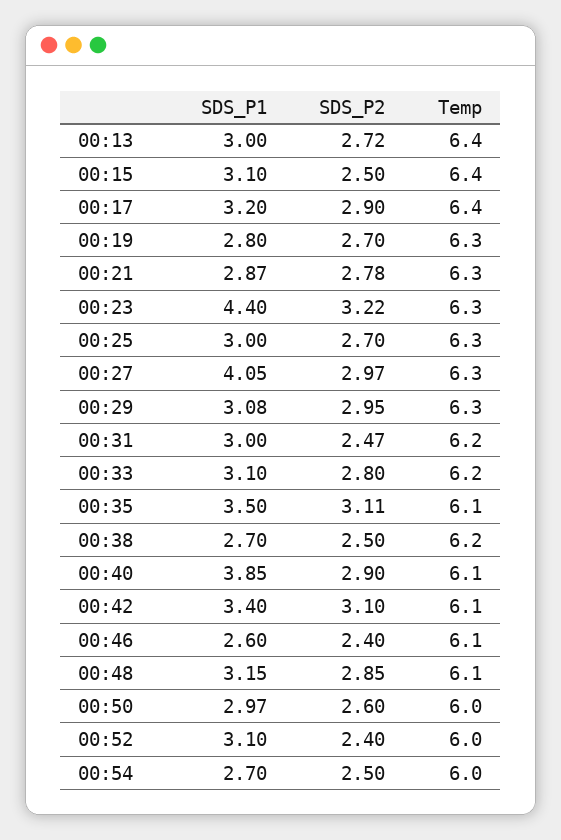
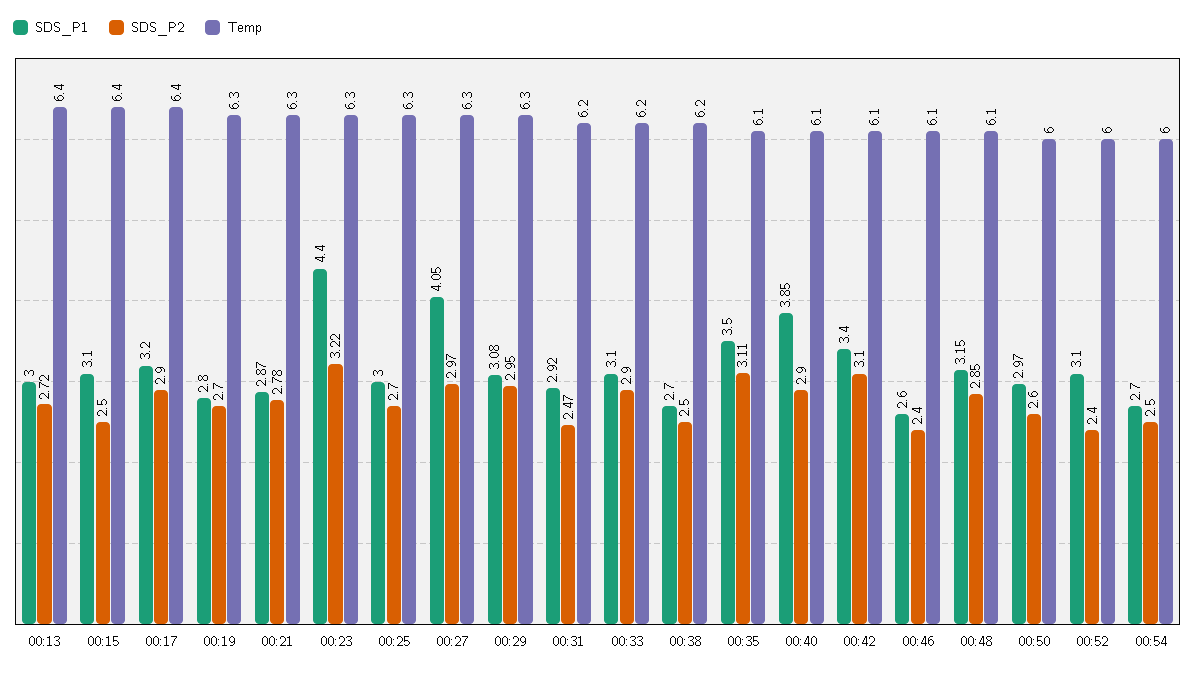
SDS_P1, 00:31: 3 -> 2.92
SDS_P2, 00:33: 2.8 -> 2.9

